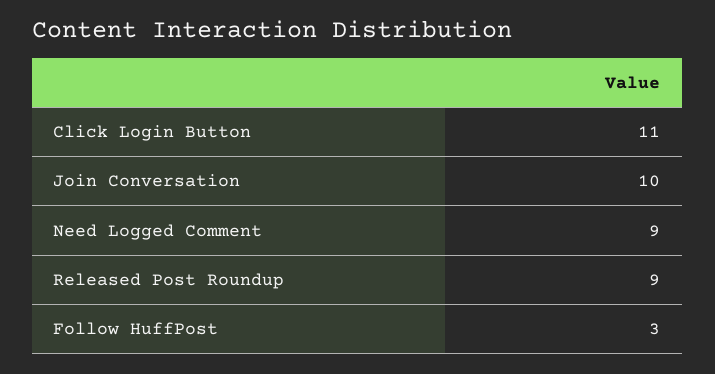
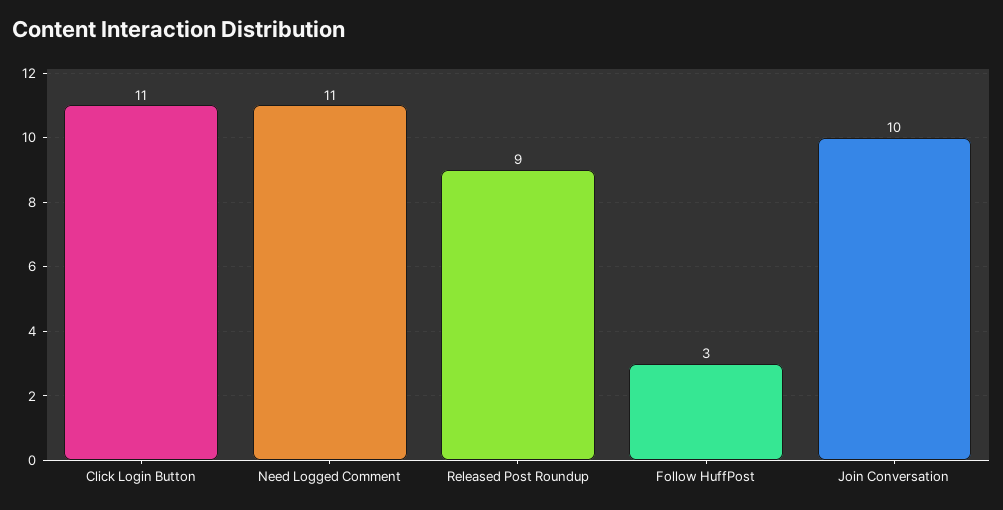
Need Logged Comment: 9 -> 11

